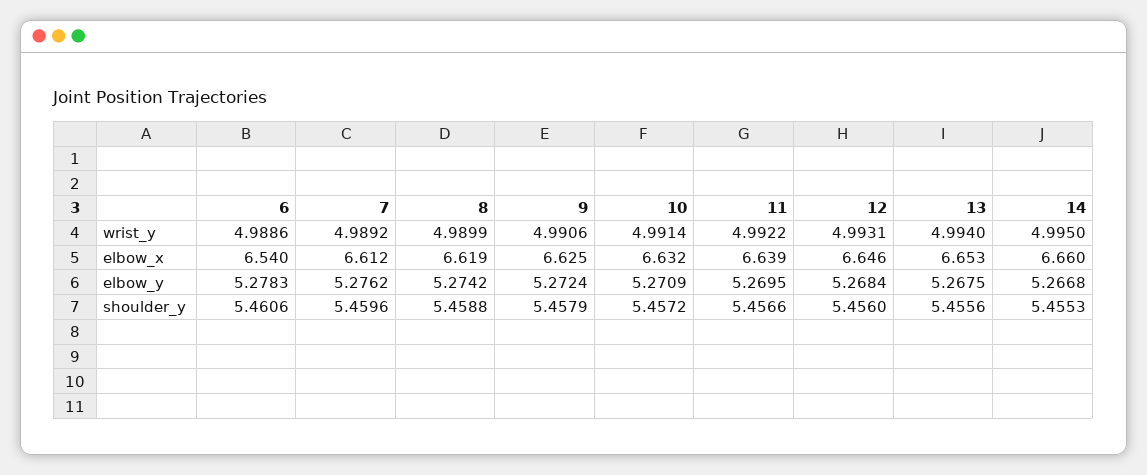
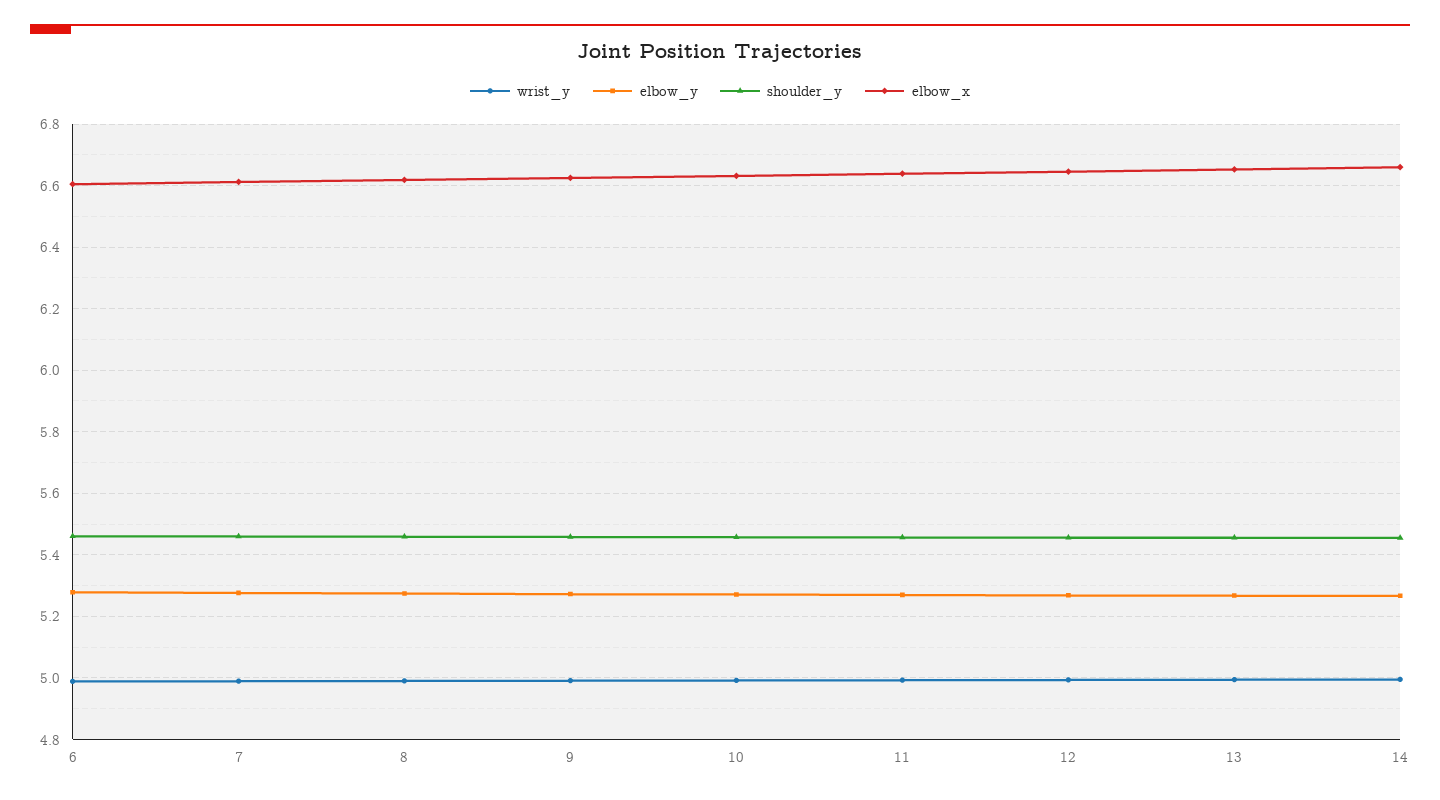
elbow_x, 6: 6.54 -> 6.6

